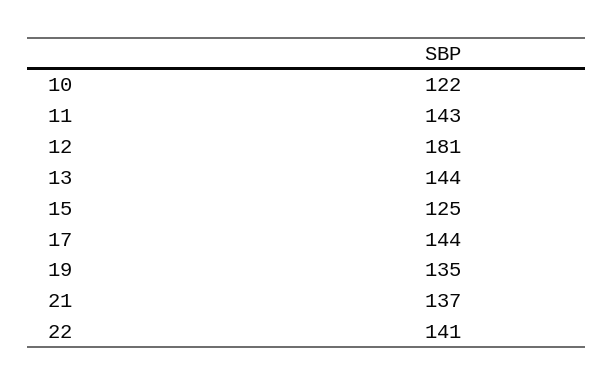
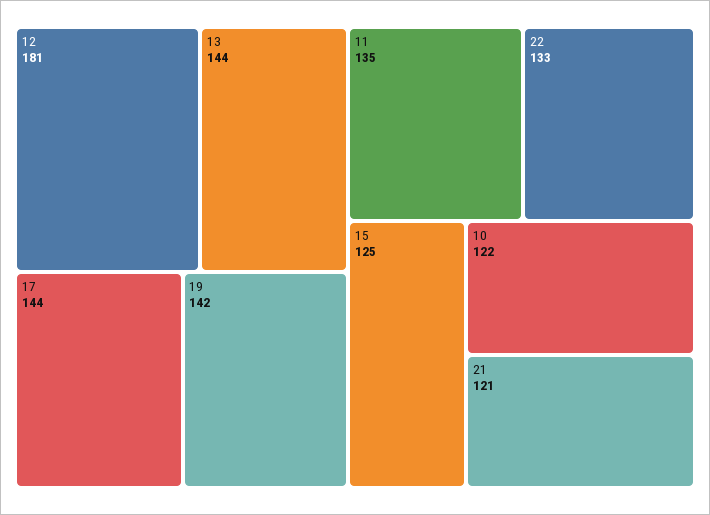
11: 143 -> 135
19: 135 -> 142
21: 137 -> 121
22: 141 -> 133

